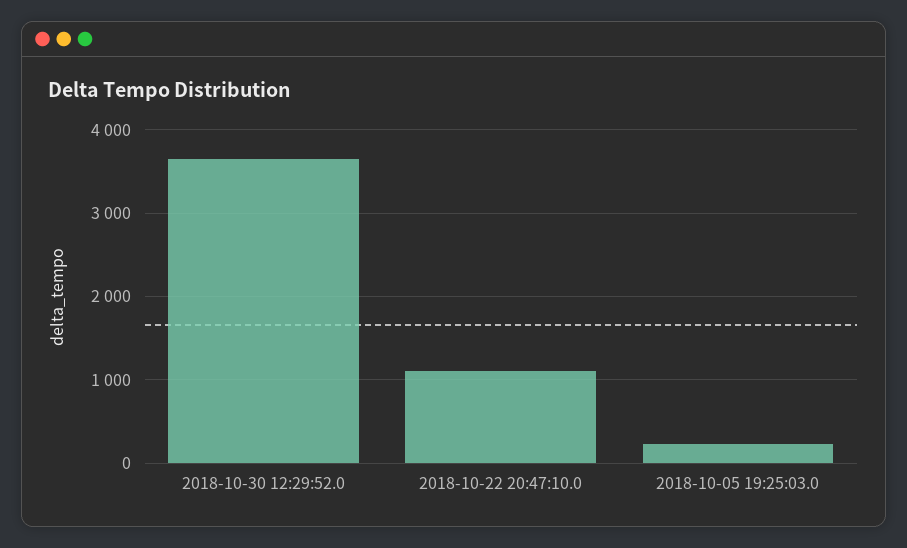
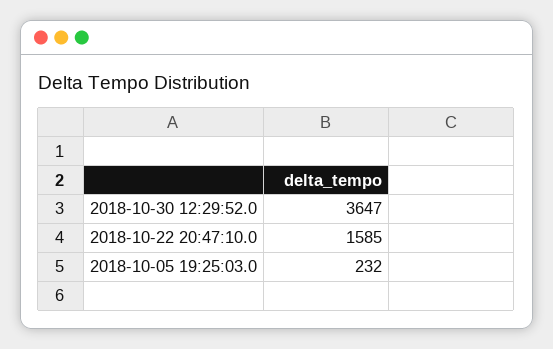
2018-10-22 20:47:10.0: 1100 -> 1585

